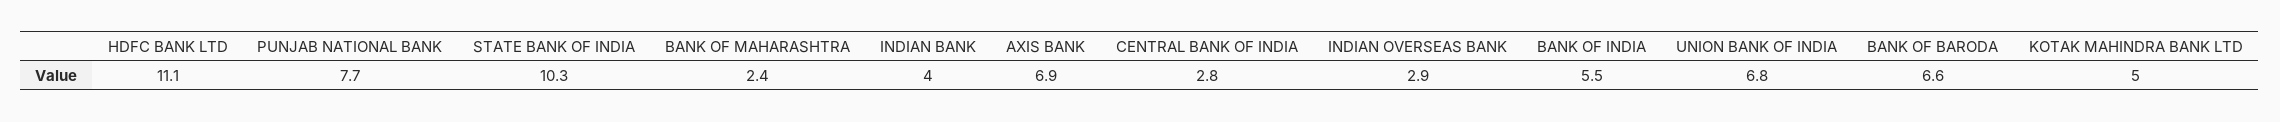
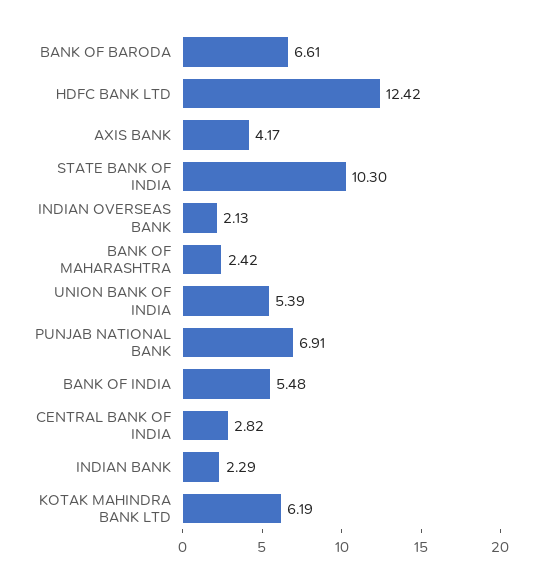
HDFC BANK LTD: 11.1 -> 12.42
PUNJAB NATIONAL BANK: 7.7 -> 6.91
INDIAN BANK: 4 -> 2.29
AXIS BANK: 6.9 -> 4.17
INDIAN OVERSEAS BANK: 2.9 -> 2.13
UNION BANK OF INDIA: 6.8 -> 5.39
KOTAK MAHINDRA BANK LTD: 5 -> 6.19

